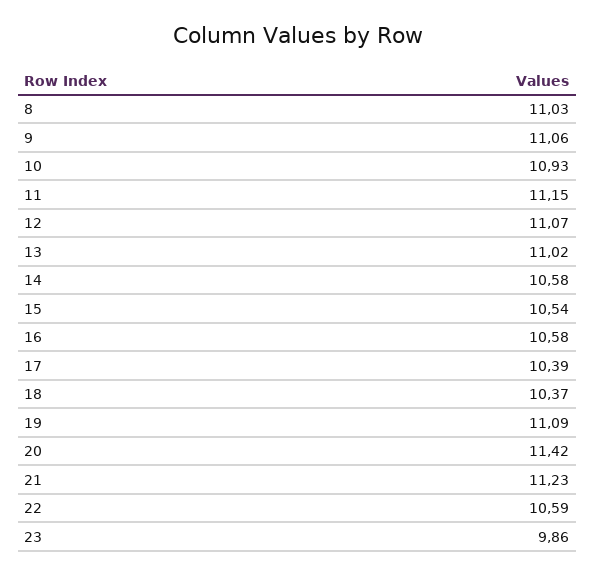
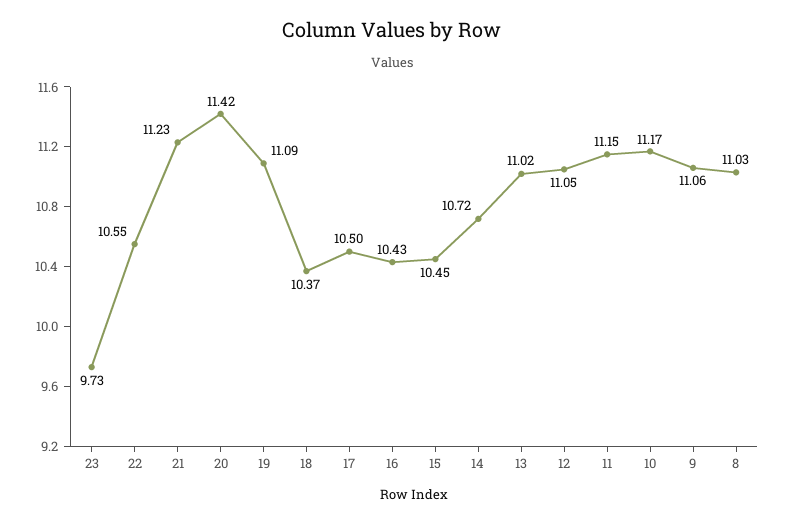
10: 10.93 -> 11.17
12: 11.07 -> 11.05
14: 10.58 -> 10.72
15: 10.54 -> 10.45
16: 10.58 -> 10.43
17: 10.39 -> 10.5
22: 10.59 -> 10.55
23: 9.86 -> 9.73

